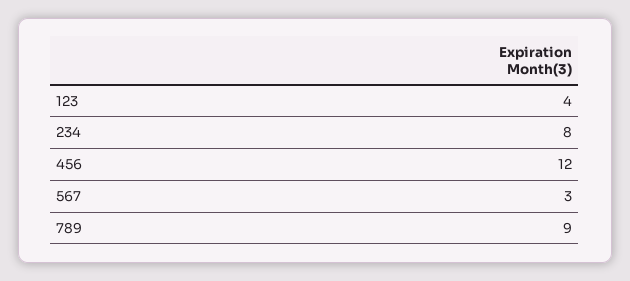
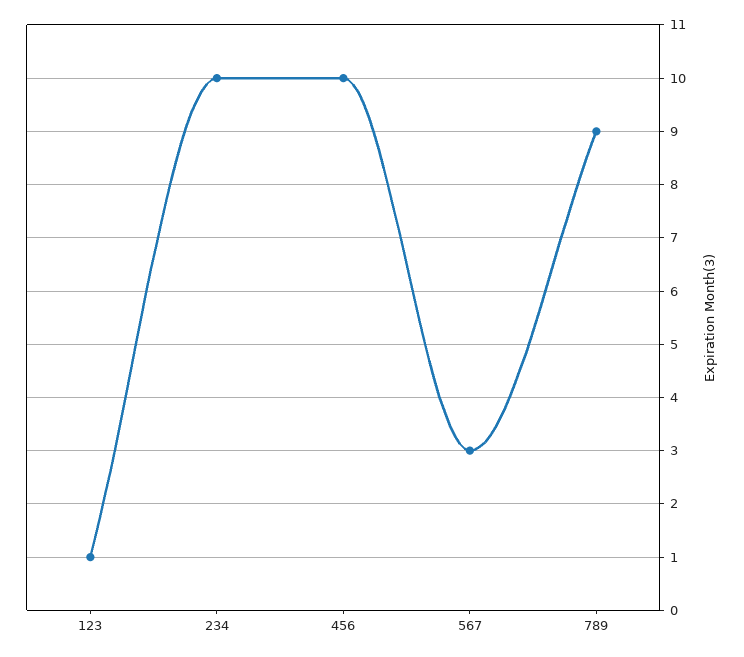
123: 4 -> 1
234: 8 -> 10
456: 12 -> 10

